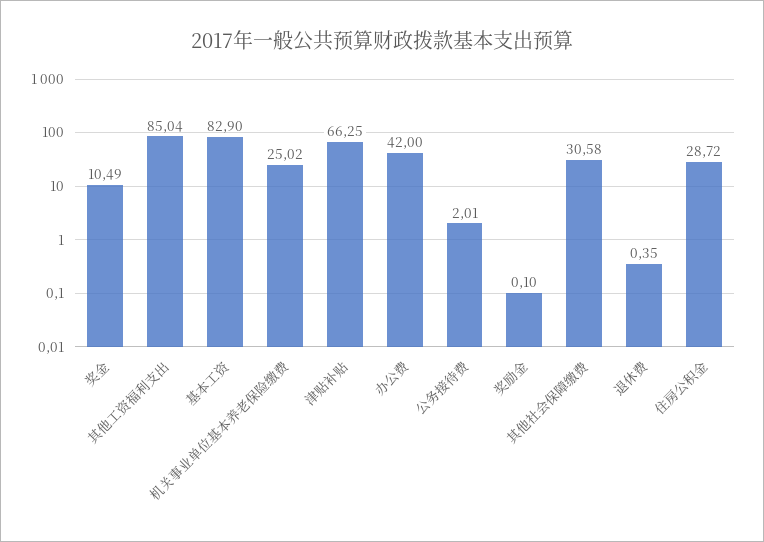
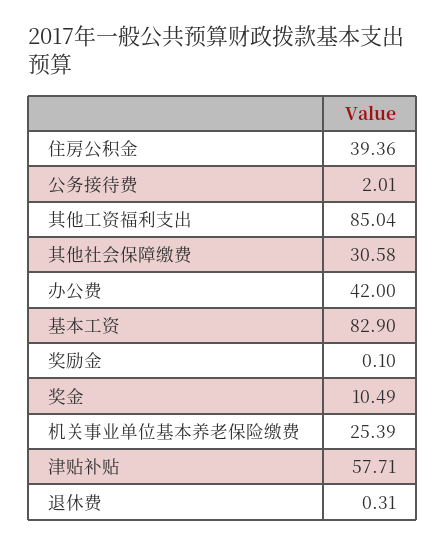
机关事业单位基本养老保险缴费: 25.02 -> 25.39
津贴补贴: 66.25 -> 57.71
退休费: 0.35 -> 0.31
住房公积金: 28.72 -> 39.36

